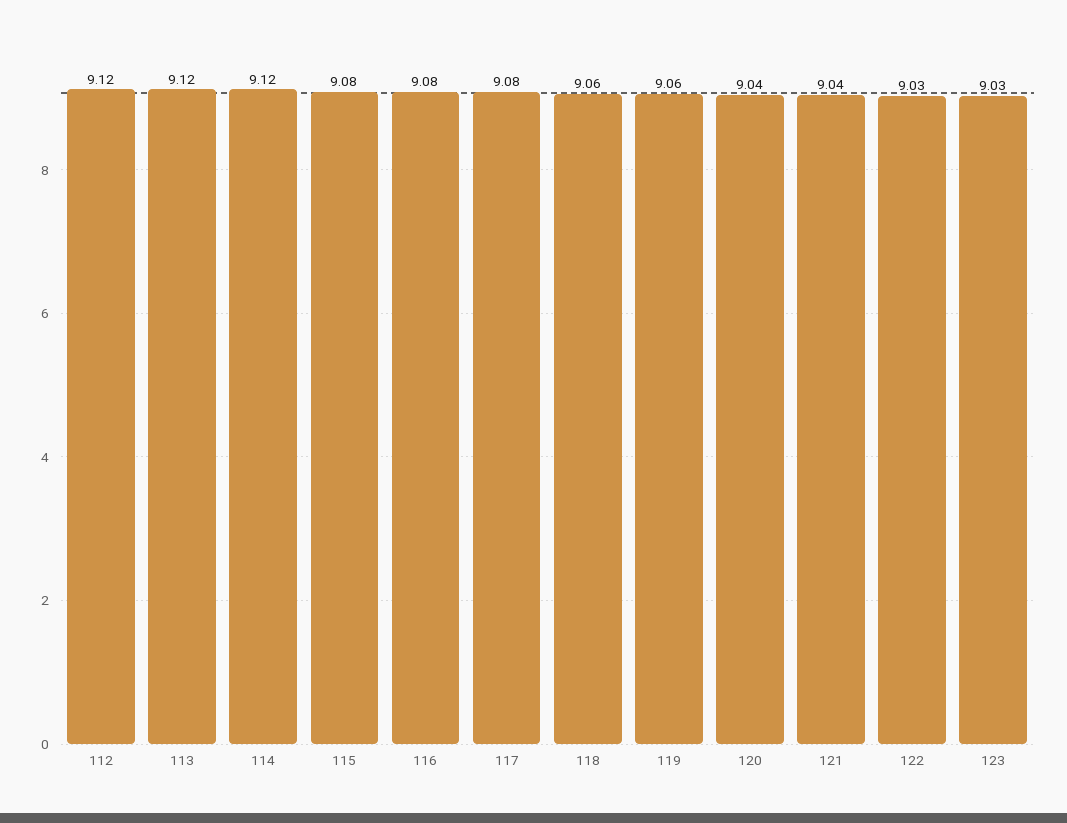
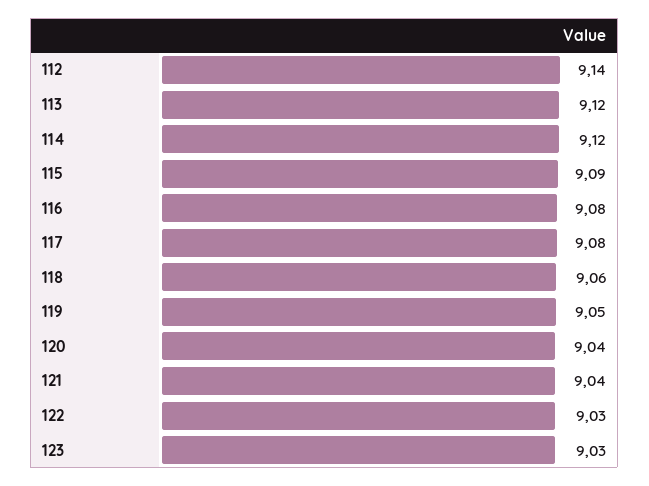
112: 9.12 -> 9.14
115: 9.08 -> 9.09
119: 9.06 -> 9.05

